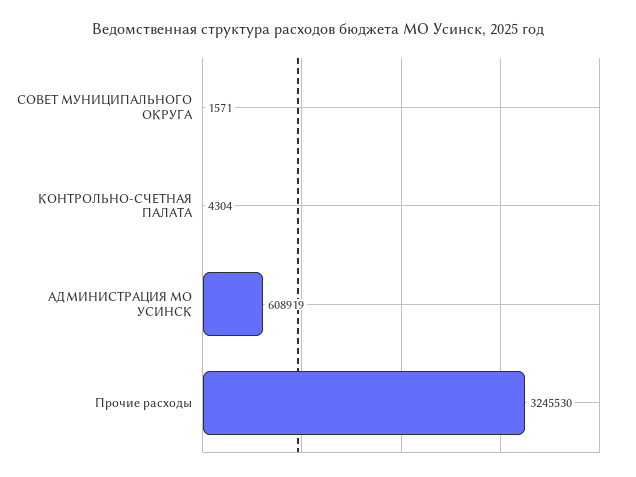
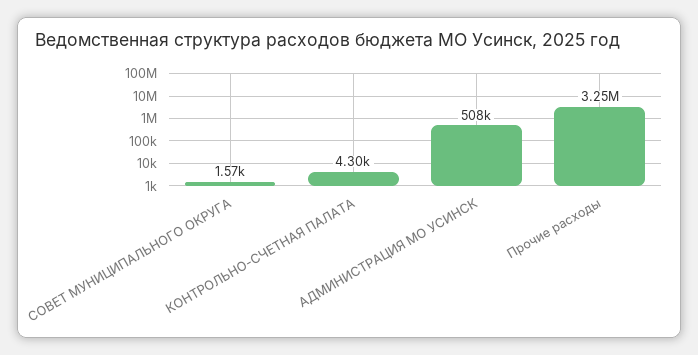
АДМИНИСТРАЦИЯ МО УСИНСК: 608919 -> 508000

